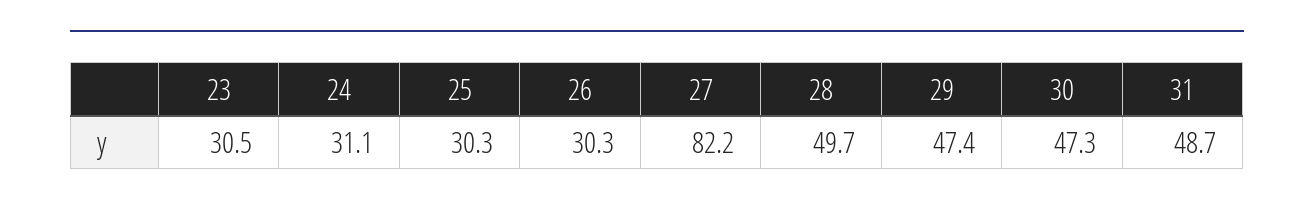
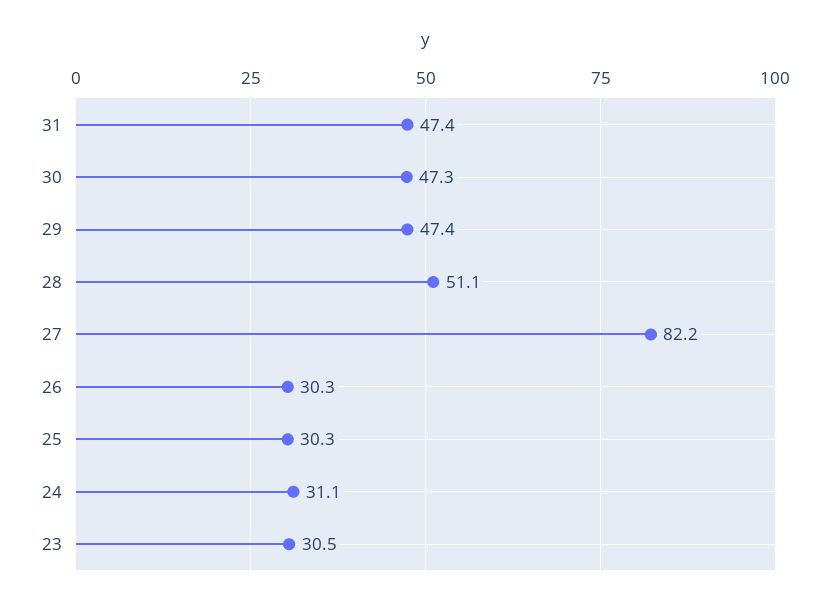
28: 49.7 -> 51.1
31: 48.7 -> 47.4

